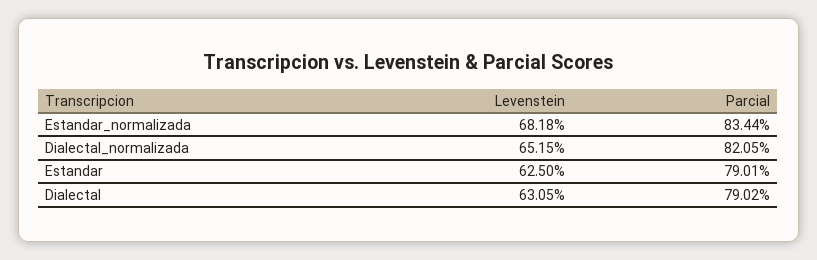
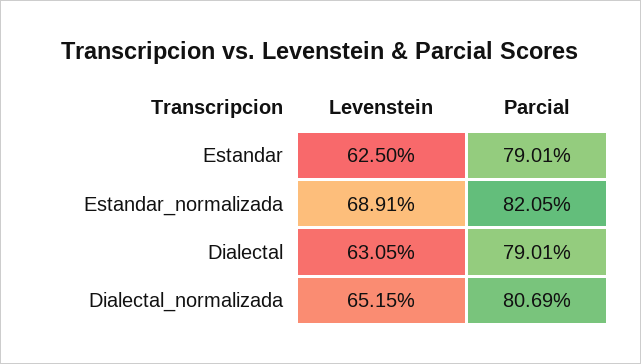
Levenstein, Estandar_normalizada: 68.18 -> 68.91
Parcial, Estandar_normalizada: 83.44 -> 82.05
Parcial, Dialectal_normalizada: 82.05 -> 80.69
Parcial, Dialectal: 79.02 -> 79.01

